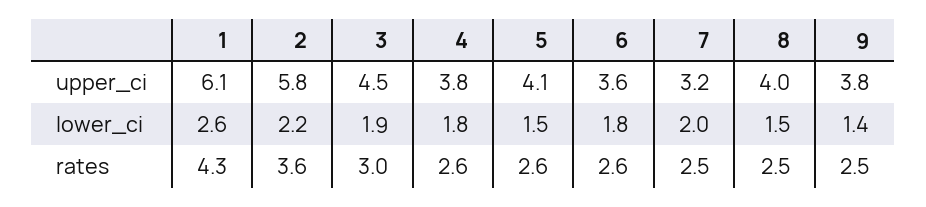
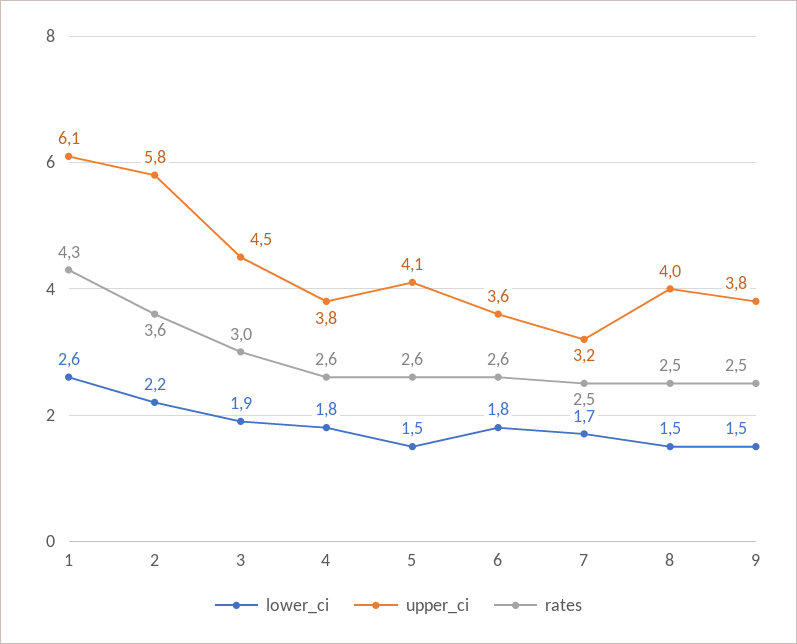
lower_ci, 7: 2 -> 1.7
lower_ci, 9: 1.4 -> 1.5

